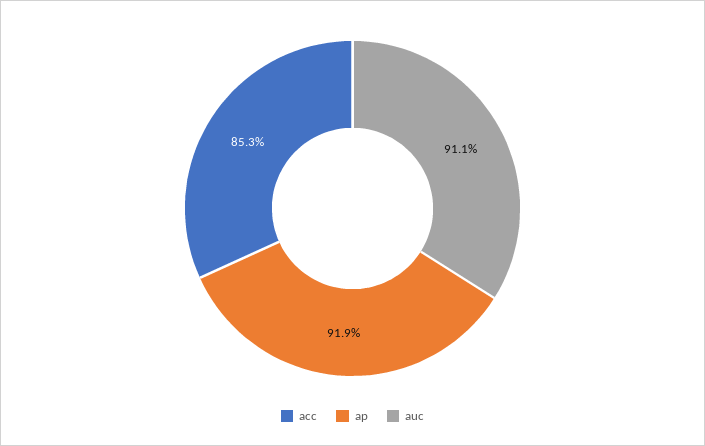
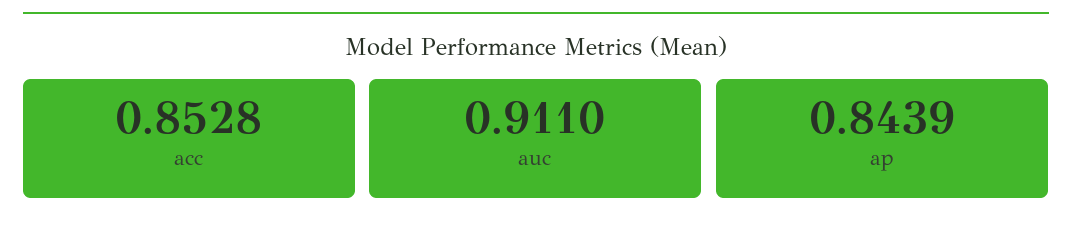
ap: 0.919 -> 0.8439

